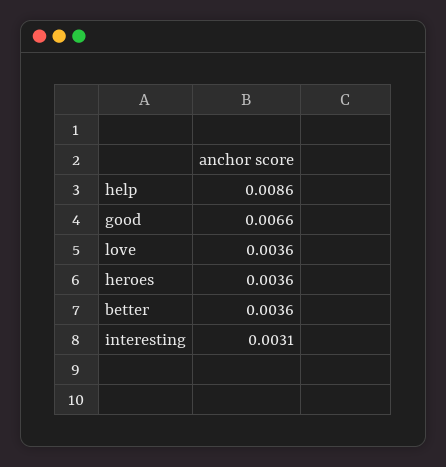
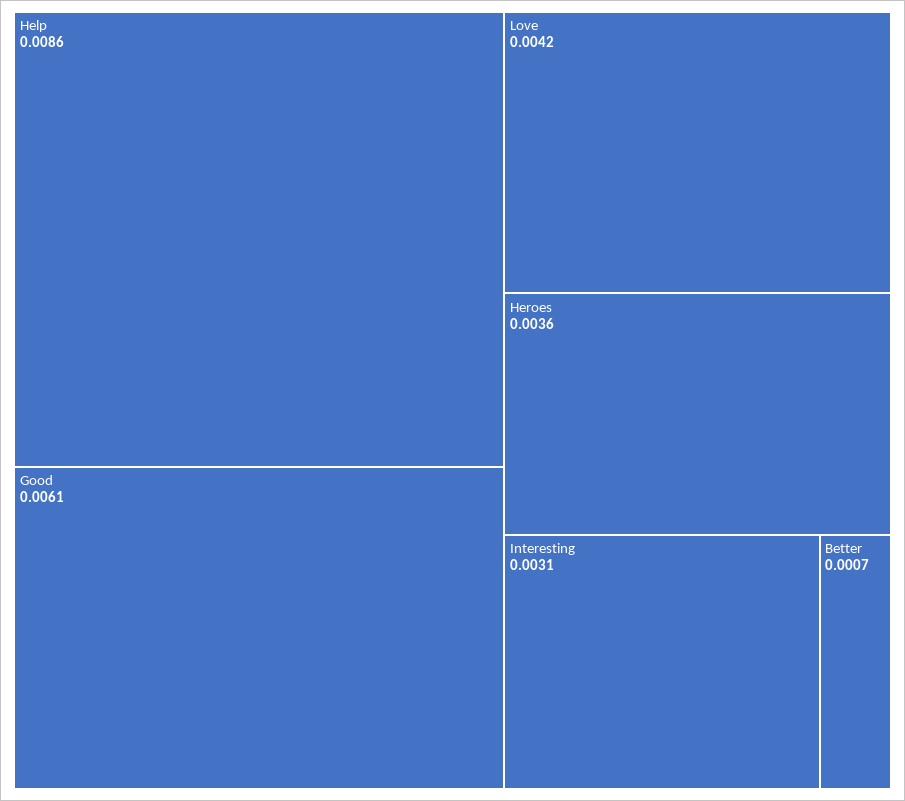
good: 0.0066 -> 0.0061
love: 0.0036 -> 0.0042
better: 0.0036 -> 0.0007

